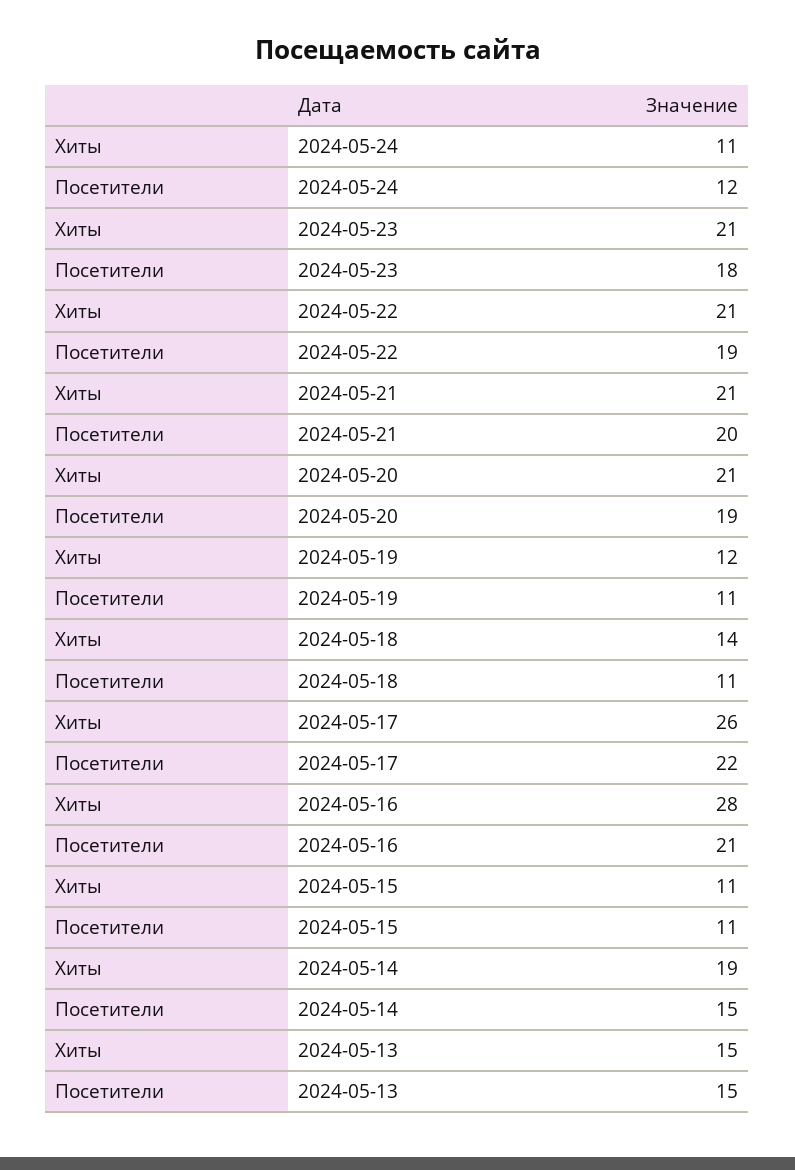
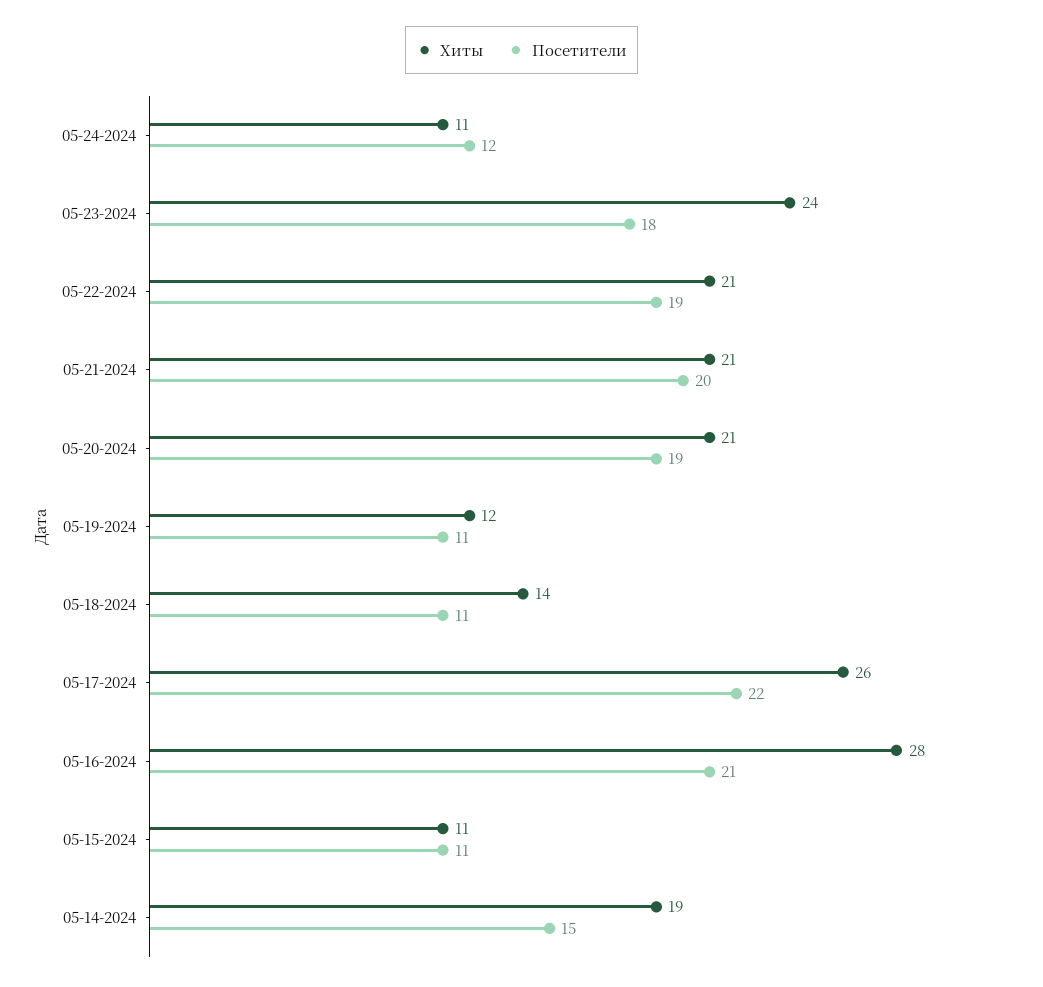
Хиты, 2024-05-23: 21 -> 24
Хиты, 2024-05-13: 15 -> none
Посетители, 2024-05-13: 15 -> none

